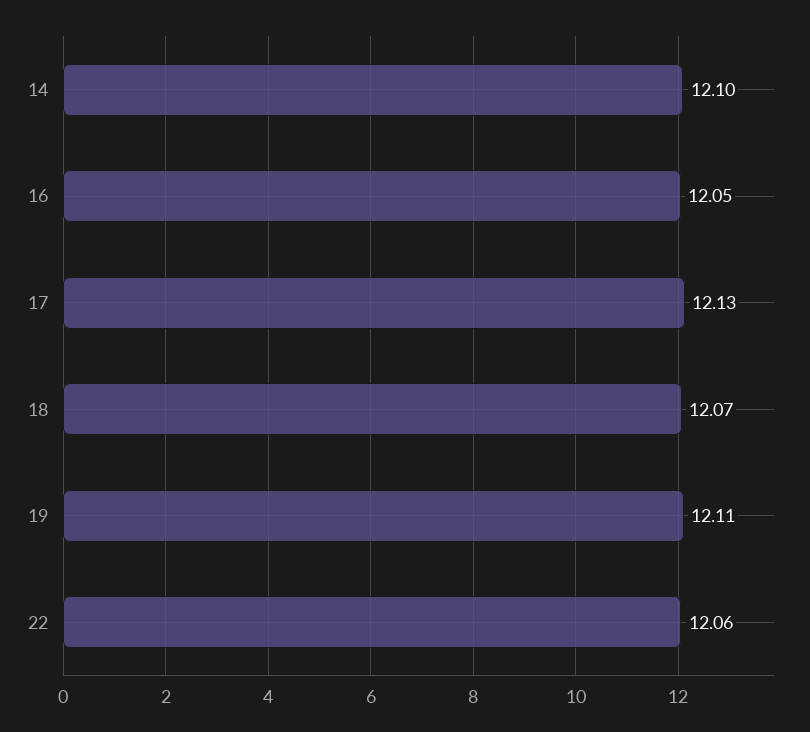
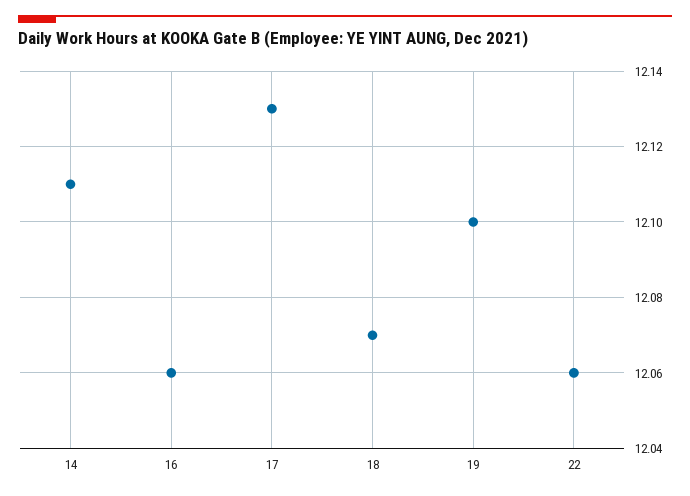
14: 12.1 -> 12.11
16: 12.05 -> 12.06
19: 12.11 -> 12.1

